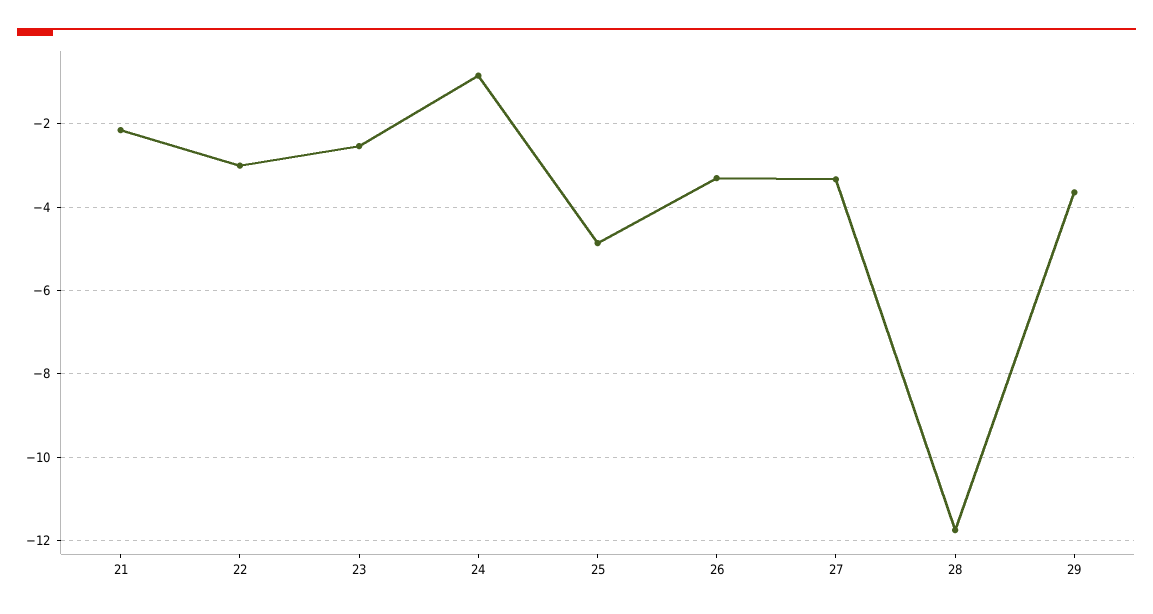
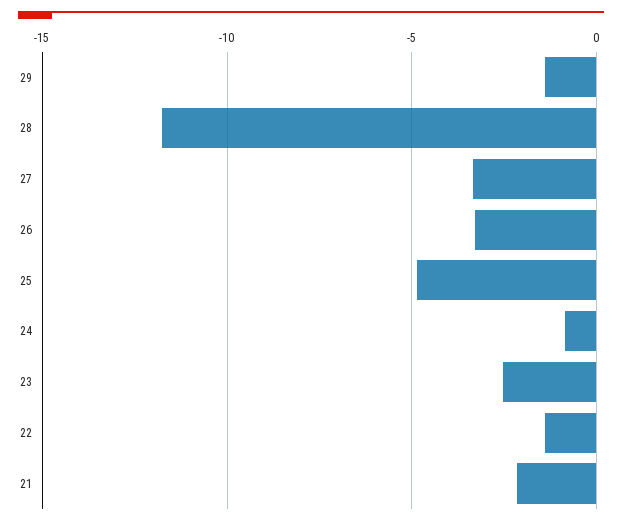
22: -3 -> -1.5
29: -3.6 -> -1.5

